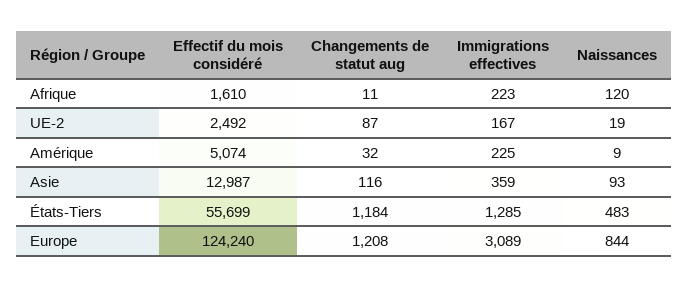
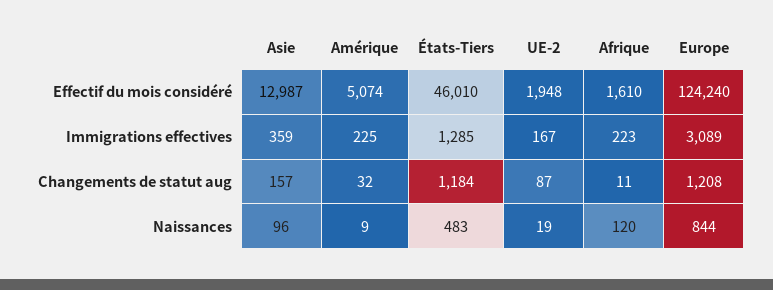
Effectif du mois considéré, UE-2: 2492 -> 1948
Changements de statut aug, Asie: 116 -> 157
Naissances, Asie: 93 -> 96
Effectif du mois considéré, États-Tiers: 55699 -> 46010

